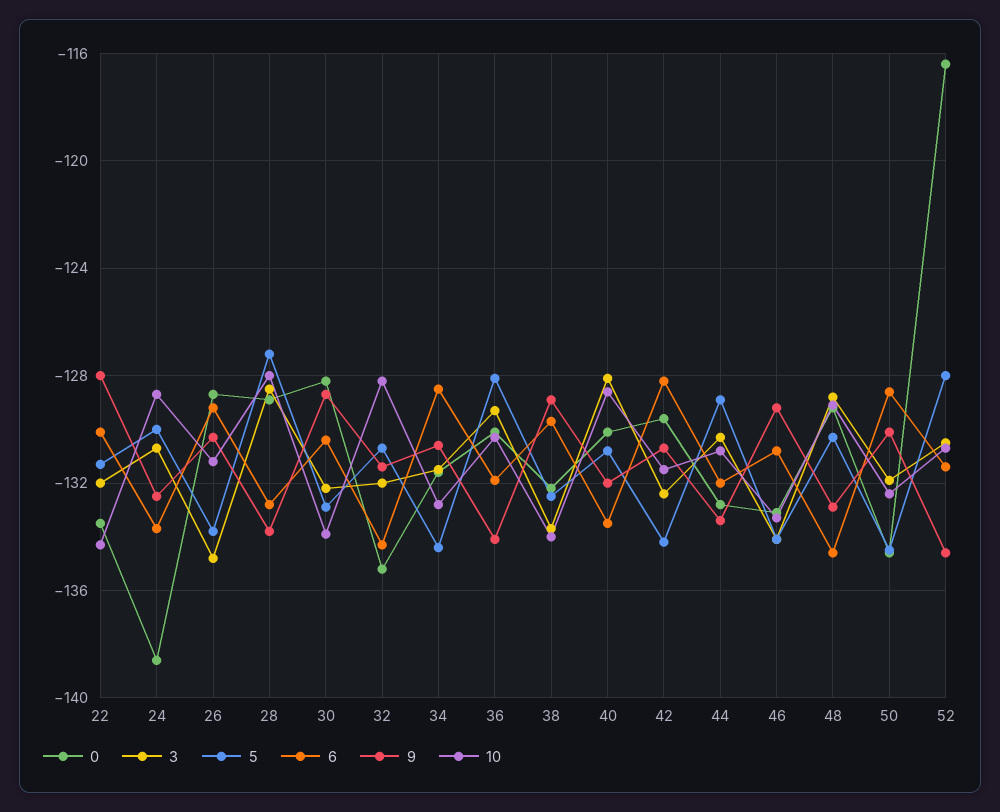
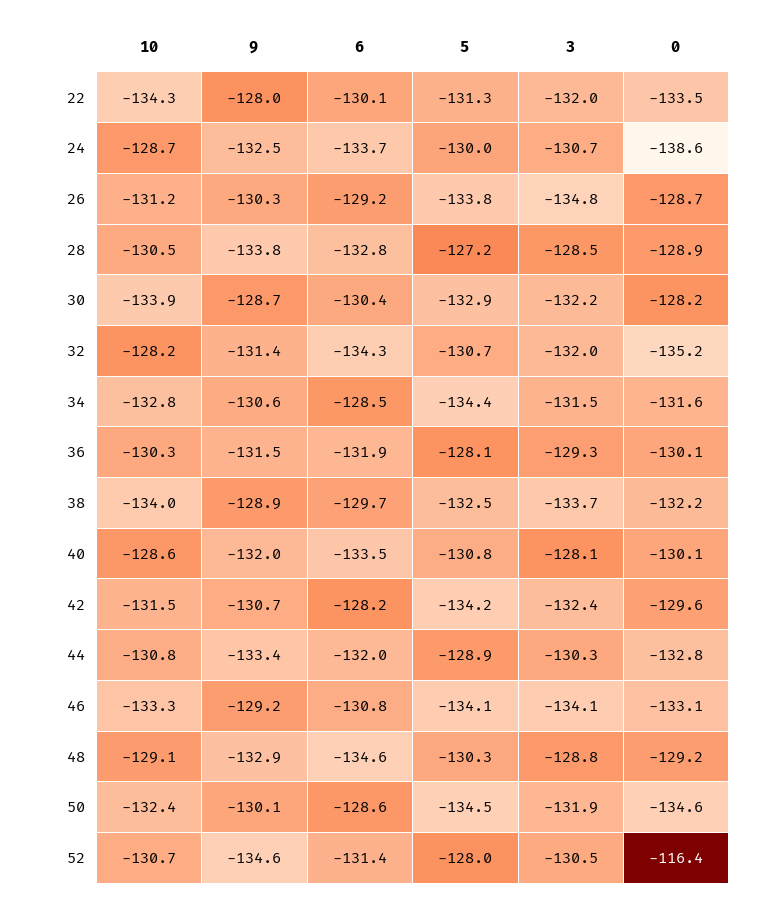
10, 28: -128 -> -130.5
9, 36: -134 -> -131.5

